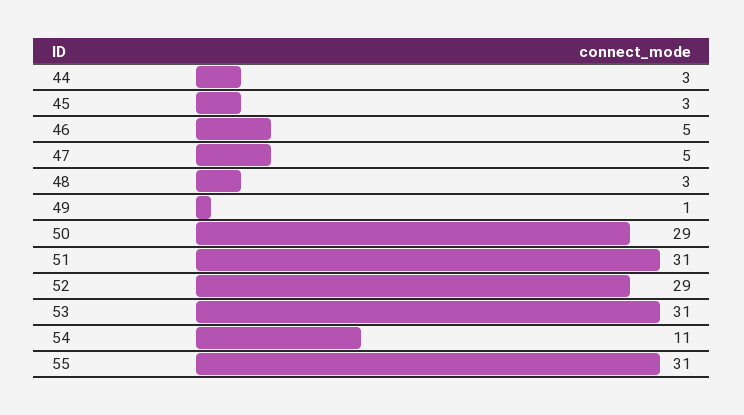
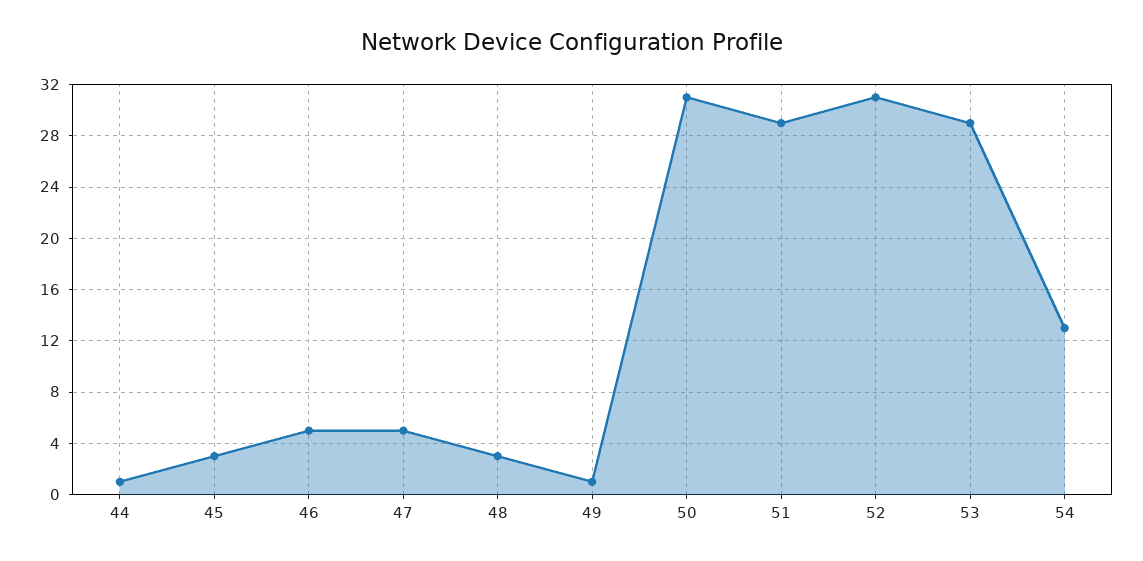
44: 3 -> 1
50: 29 -> 31
51: 31 -> 29
52: 29 -> 31
53: 31 -> 29
54: 11 -> 13
55: 31 -> none

